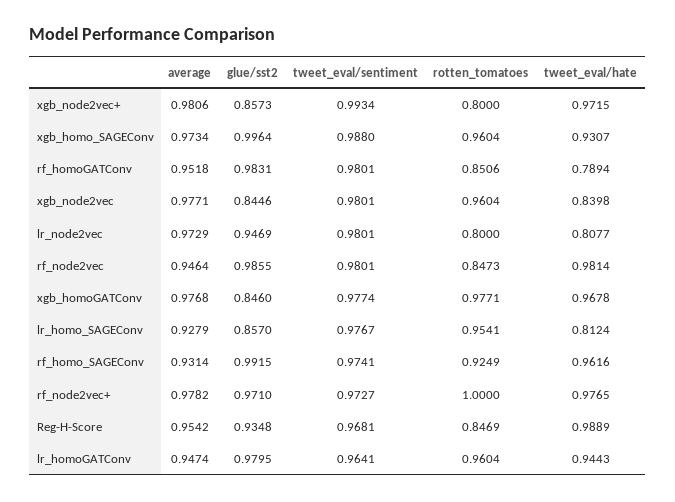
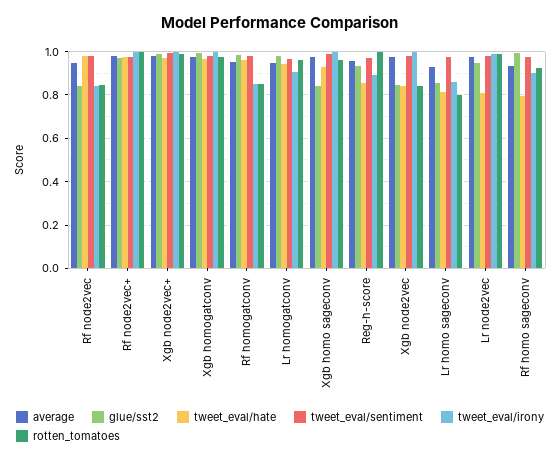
glue/sst2, xgb_node2vec+: 0.8573 -> 1
rotten_tomatoes, xgb_node2vec+: 0.8 -> 1
glue/sst2, xgb_homo_SAGEConv: 0.9964 -> 0.85
tweet_eval/hate, rf_homoGATConv: 0.7894 -> 0.95
rotten_tomatoes, xgb_node2vec: 0.9604 -> 0.85
rotten_tomatoes, lr_node2vec: 0.8 -> 1
glue/sst2, rf_node2vec: 0.9855 -> 0.85
glue/sst2, xgb_homoGATConv: 0.846 -> 1
rotten_tomatoes, lr_homo_SAGEConv: 0.9541 -> 0.8
tweet_eval/hate, rf_homo_SAGEConv: 0.9616 -> 0.8
rotten_tomatoes, Reg-H-Score: 0.8469 -> 1
tweet_eval/hate, Reg-H-Score: 0.9889 -> 0.85
tweet_eval/irony, rf_node2vec: none -> 0.85
tweet_eval/irony, rf_node2vec+: none -> 1
tweet_eval/irony, xgb_node2vec+: none -> 1
tweet_eval/irony, xgb_homoGATConv: none -> 1
tweet_eval/irony, rf_homoGATConv: none -> 0.85
tweet_eval/irony, lr_homoGATConv: none -> 0.9
tweet_eval/irony, xgb_homo_SAGEConv: none -> 1
tweet_eval/irony, Reg-H-Score: none -> 0.9
tweet_eval/irony, xgb_node2vec: none -> 1
tweet_eval/irony, lr_homo_SAGEConv: none -> 0.85
tweet_eval/irony, lr_node2vec: none -> 1
tweet_eval/irony, rf_homo_SAGEConv: none -> 0.9

